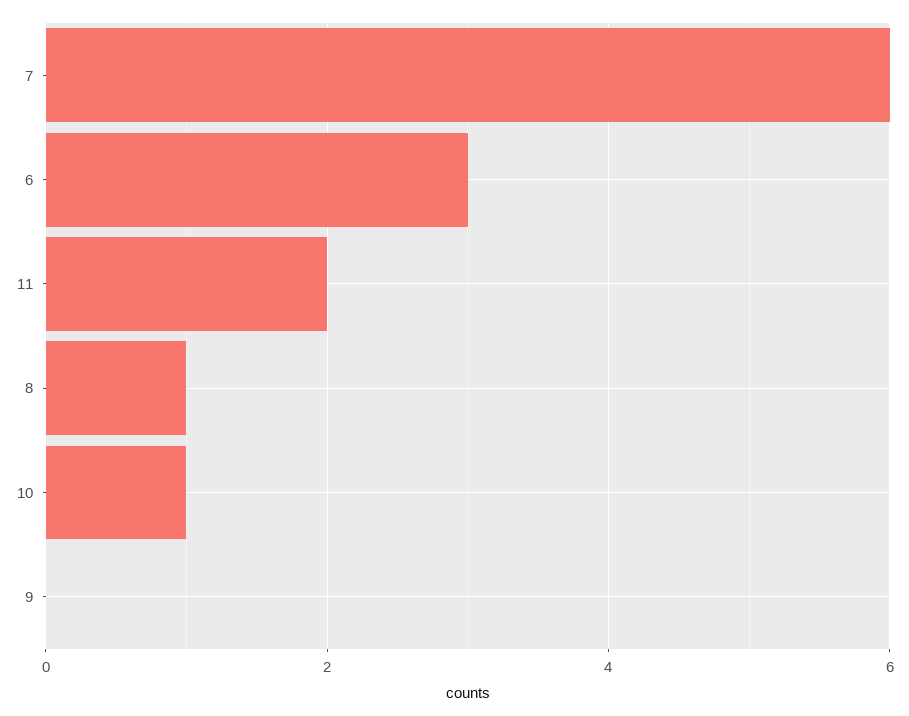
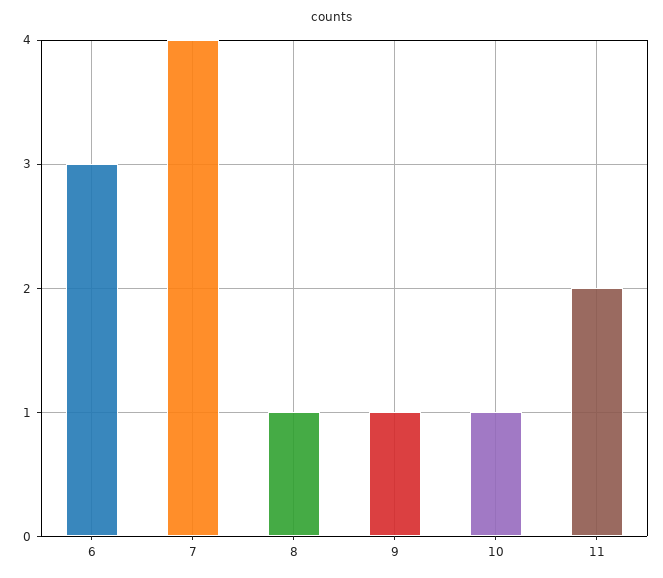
7: 6 -> 4
9: 0 -> 1

